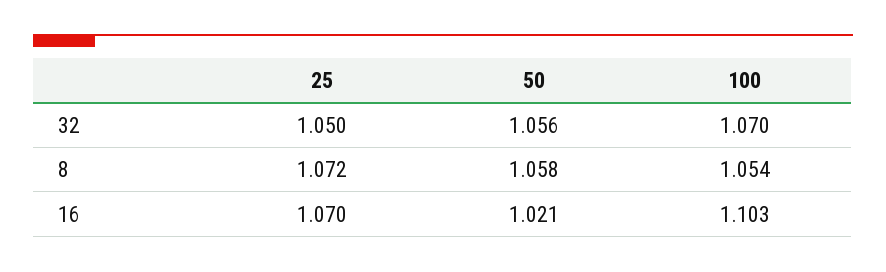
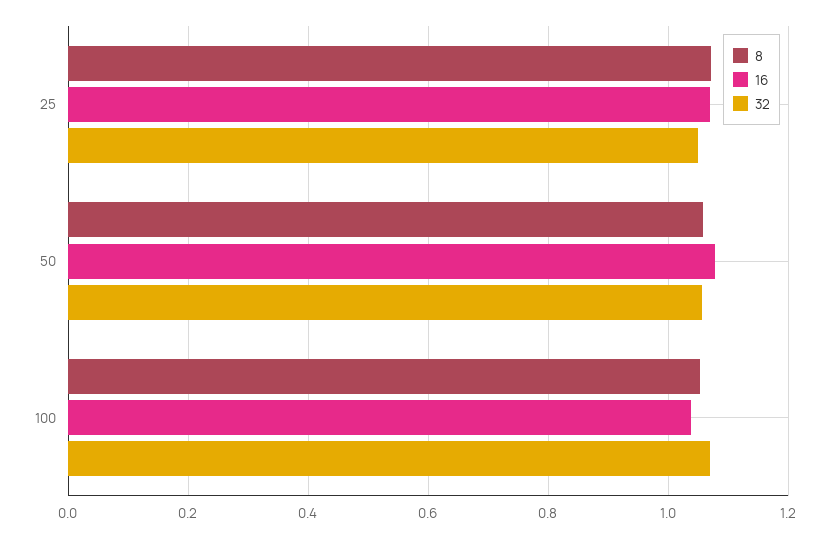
16, 50: 1.021 -> 1.08
16, 100: 1.103 -> 1.04

